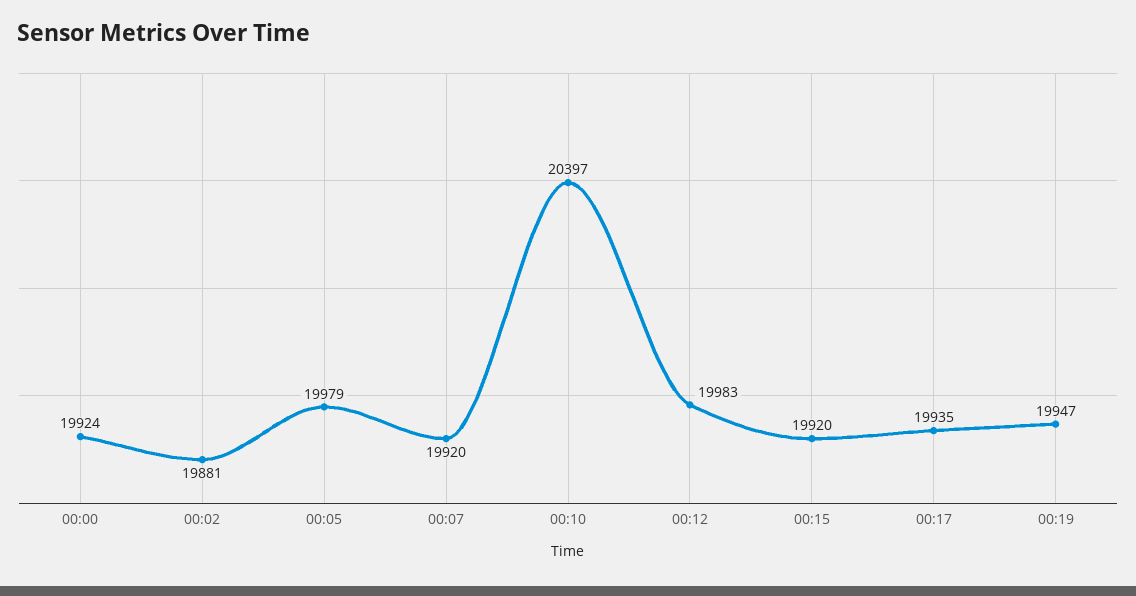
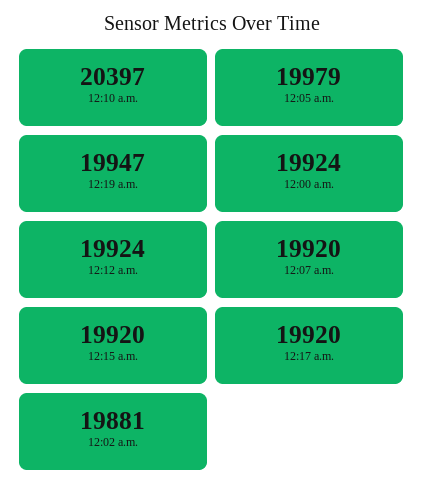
00:12: 19983 -> 19924
00:17: 19935 -> 19920

